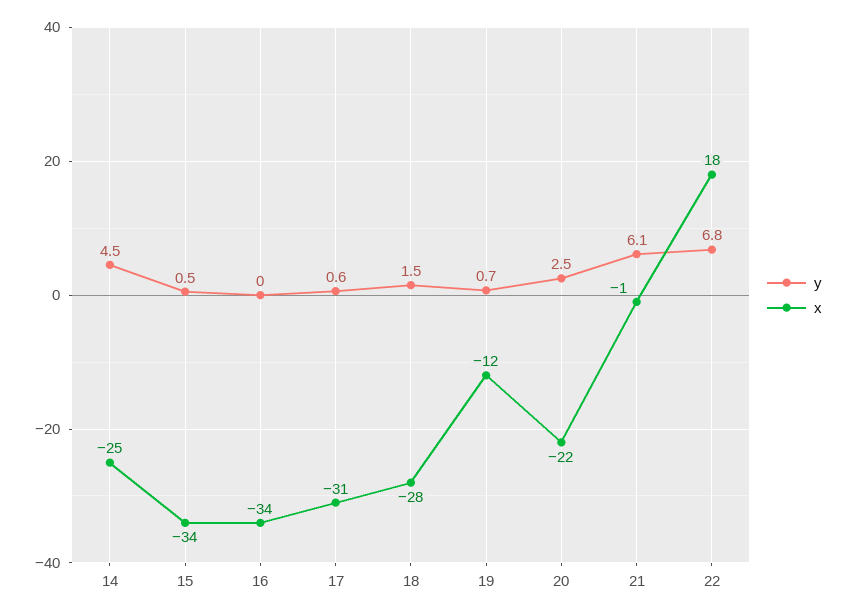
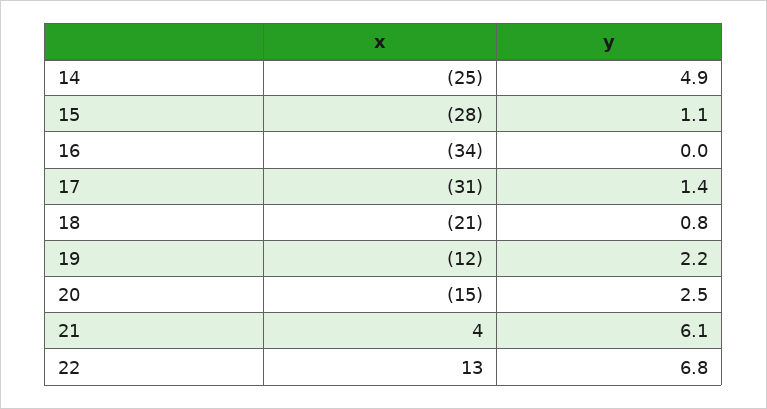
y, 14: 4.5 -> 4.9
y, 15: 0.5 -> 1.1
x, 15: -34 -> -28
y, 17: 0.6 -> 1.4
y, 18: 1.5 -> 0.8
x, 18: -28 -> -21
y, 19: 0.7 -> 2.2
x, 20: -22 -> -15
x, 21: -1 -> 4
x, 22: 18 -> 13

